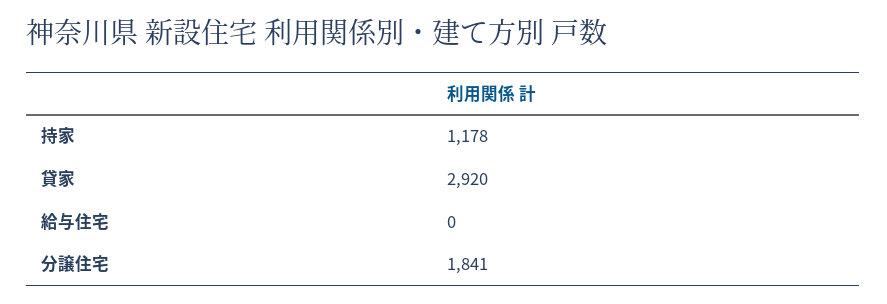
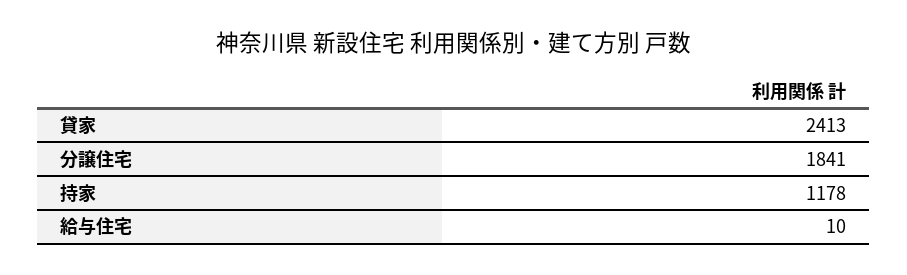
貸家: 2920 -> 2413
給与住宅: 0 -> 10

